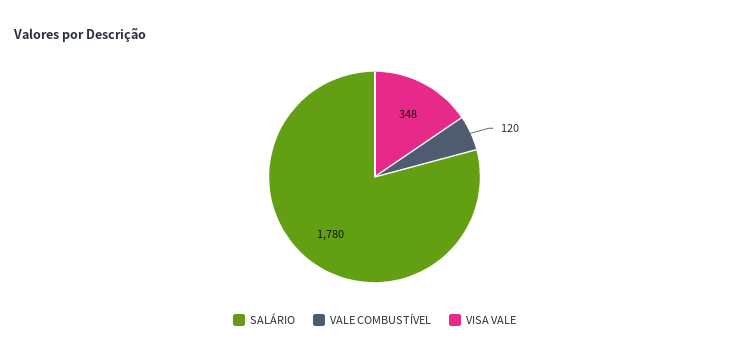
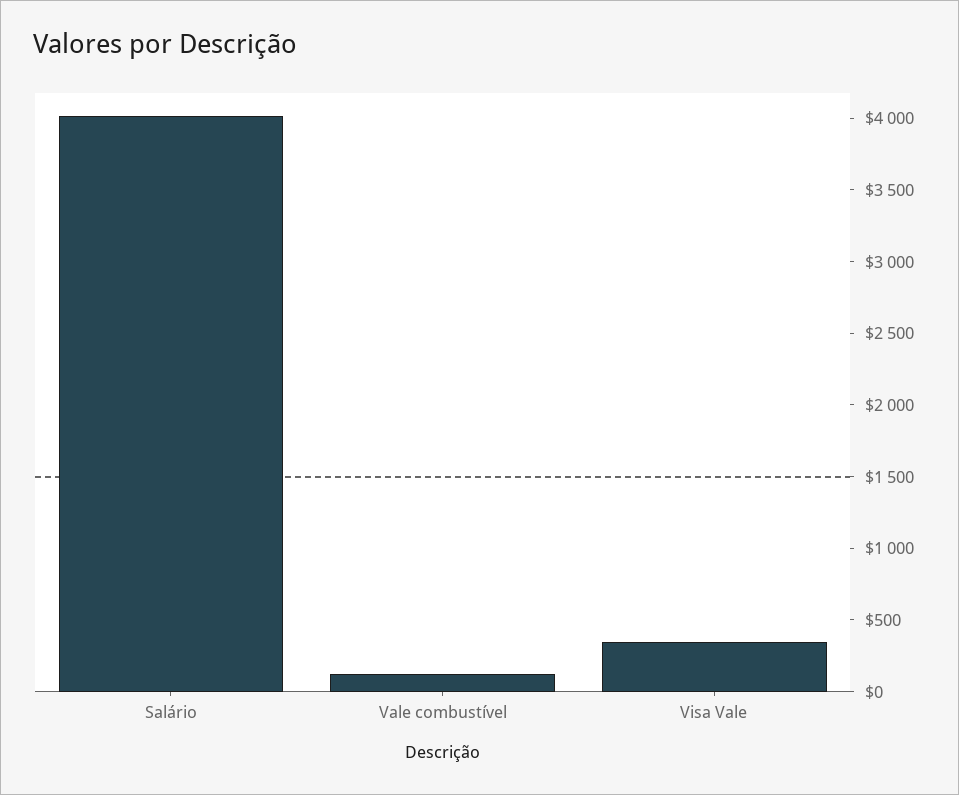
SALÁRIO: 1780 -> 4000

